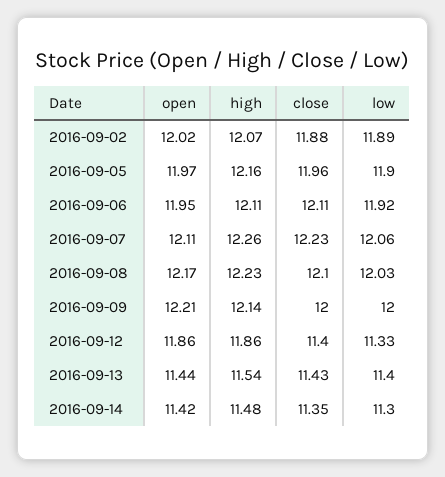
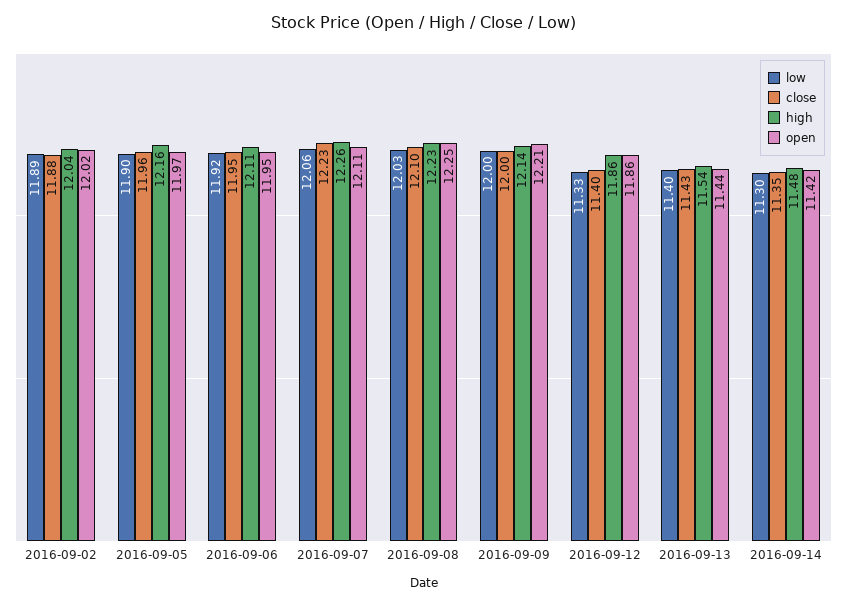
high, 2016-09-02: 12.07 -> 12.04
close, 2016-09-06: 12.11 -> 11.95
open, 2016-09-08: 12.17 -> 12.25

